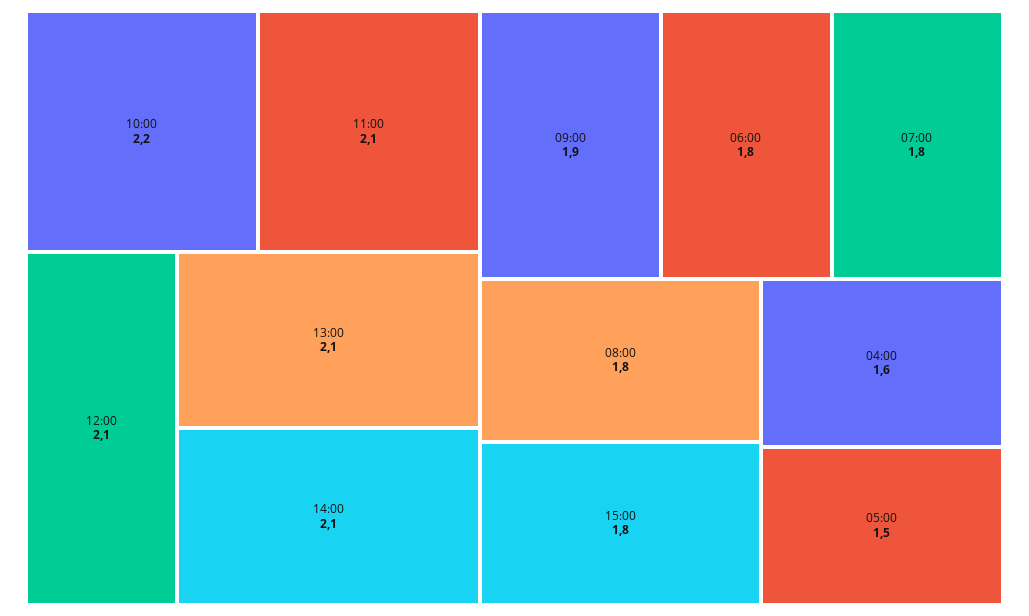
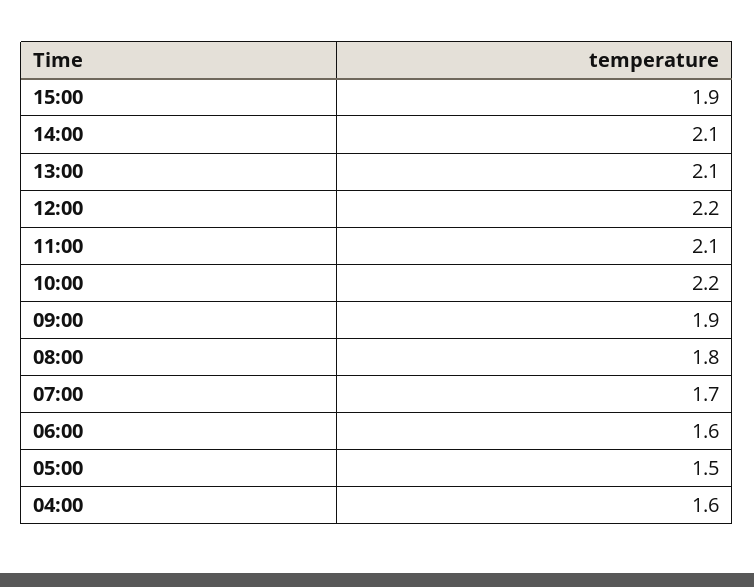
12:00: 2.1 -> 2.2
06:00: 1.8 -> 1.6
07:00: 1.8 -> 1.7
15:00: 1.8 -> 1.9

